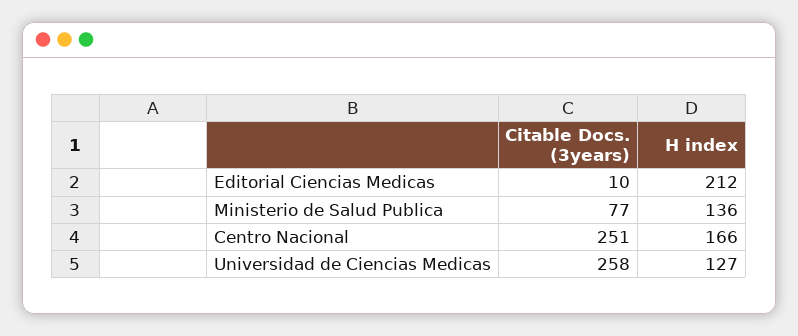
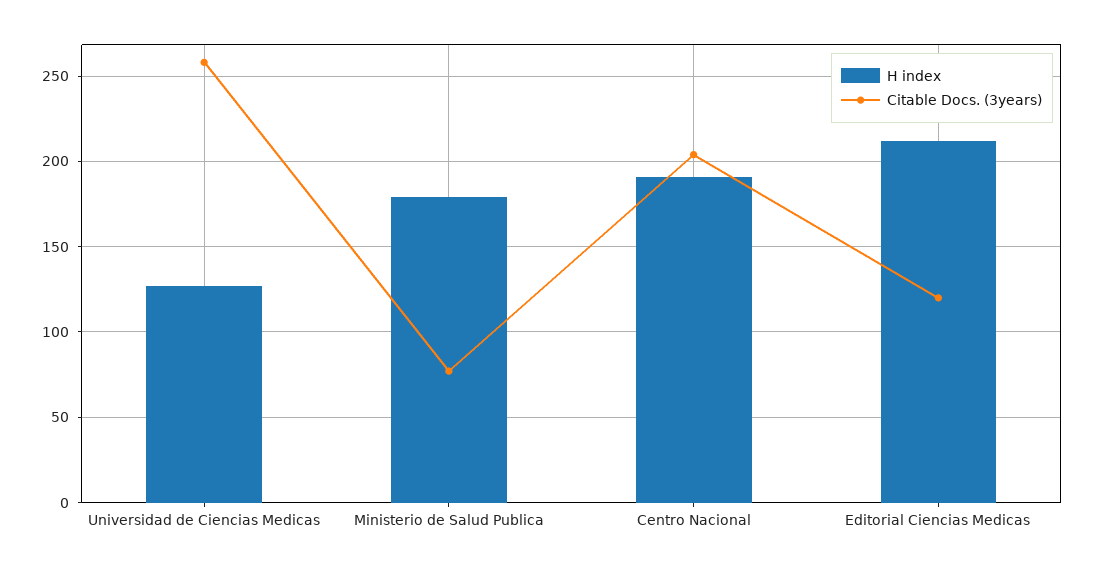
Citable Docs. (3years), Editorial Ciencias Medicas: 10 -> 120
H index, Ministerio de Salud Publica: 136 -> 180
Citable Docs. (3years), Centro Nacional: 251 -> 205
H index, Centro Nacional: 166 -> 190

